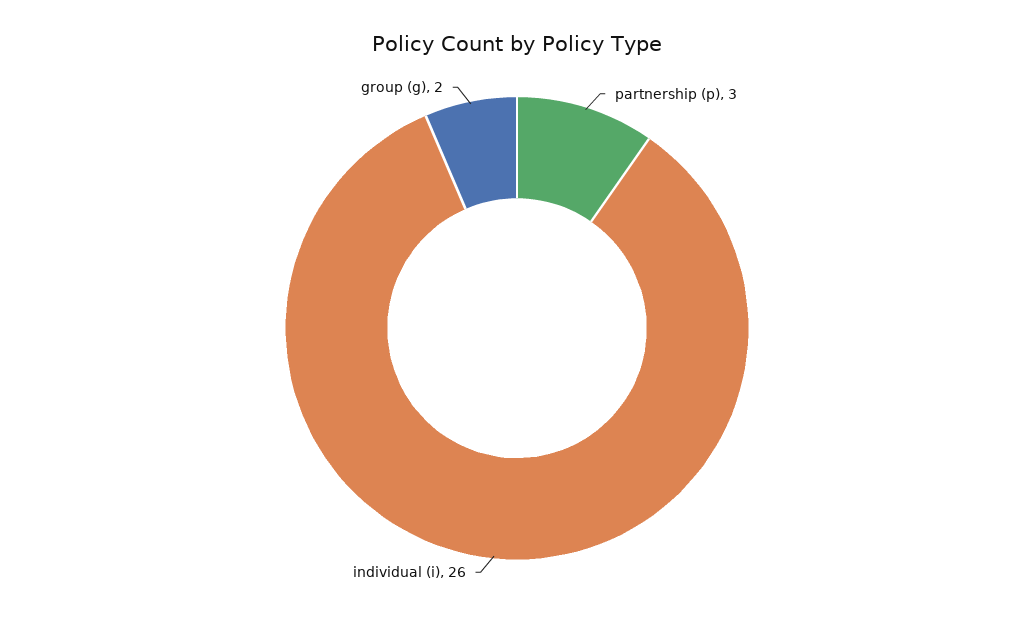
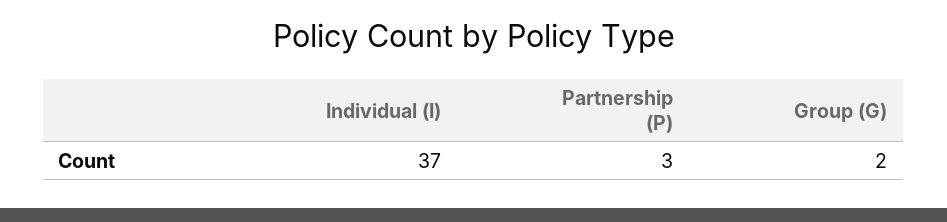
individual (i): 26 -> 37

